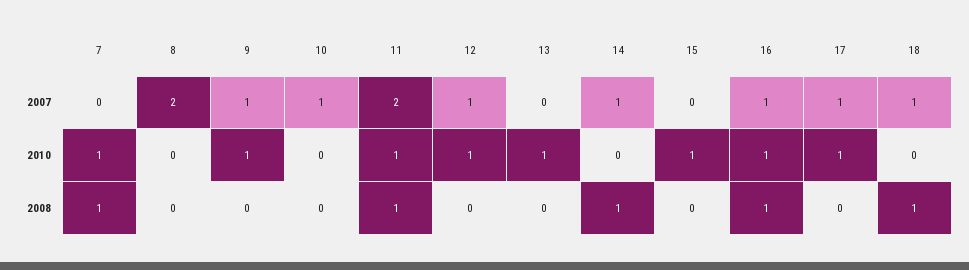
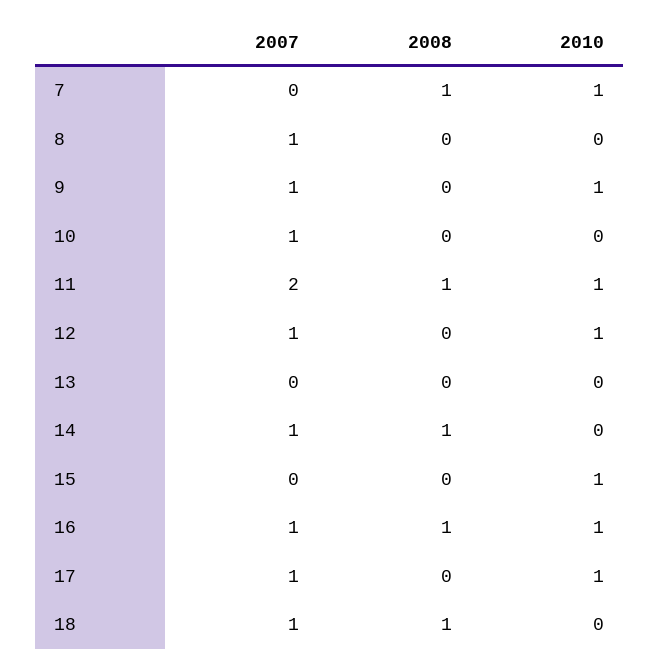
8, 2007: 2 -> 1
13, 2010: 1 -> 0

